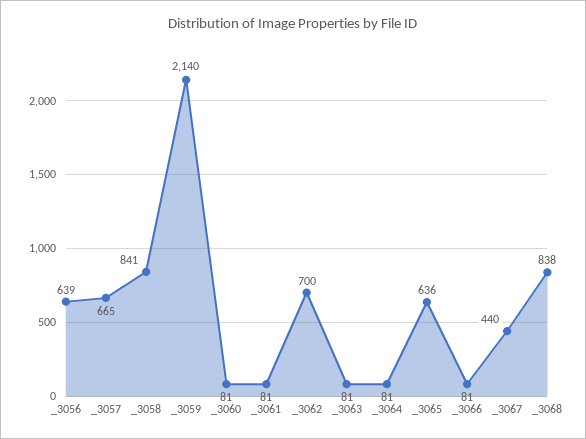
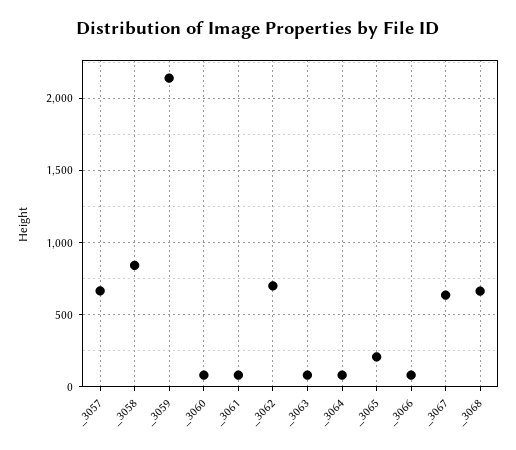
_3056: 639 -> none
_3065: 636 -> 200
_3067: 440 -> 650
_3068: 838 -> 650

